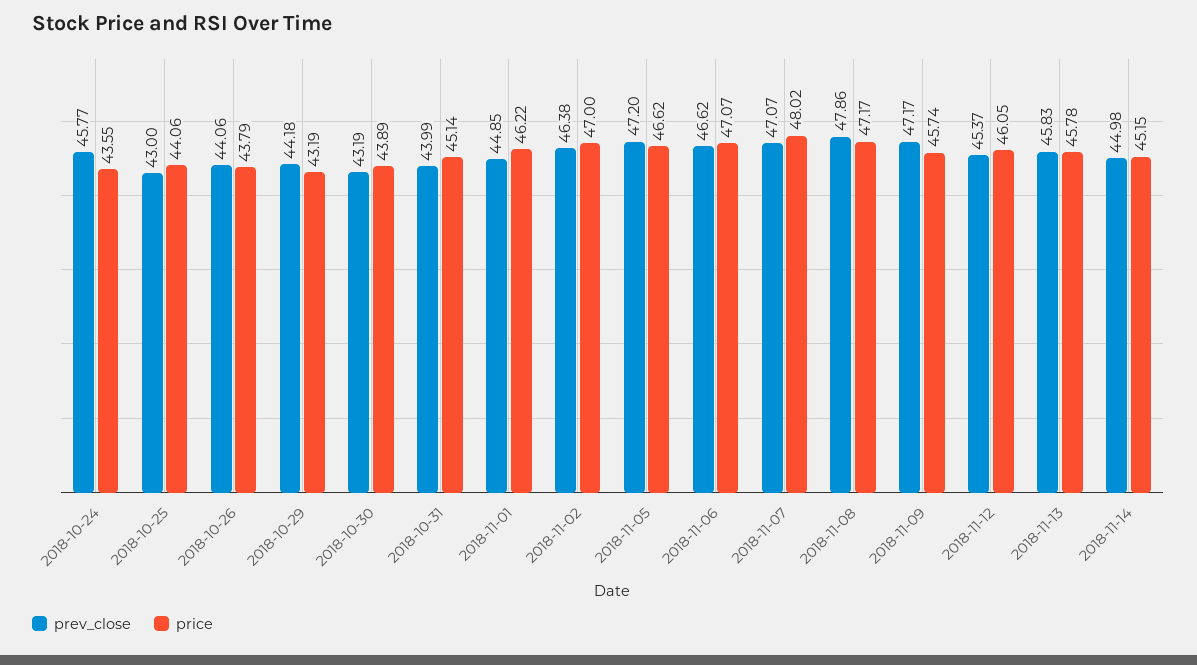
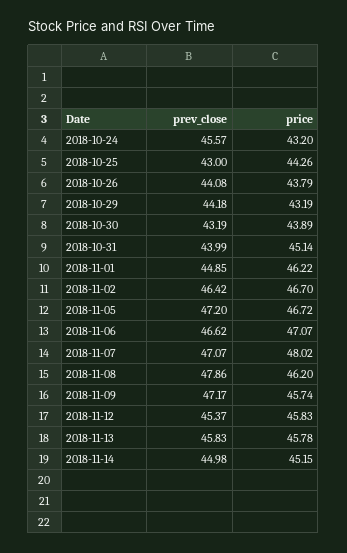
prev_close, 2018-10-24: 45.77 -> 45.57
price, 2018-10-24: 43.55 -> 43.2
price, 2018-10-25: 44.06 -> 44.26
prev_close, 2018-10-26: 44.06 -> 44.08
prev_close, 2018-11-02: 46.38 -> 46.42
price, 2018-11-02: 47 -> 46.7
price, 2018-11-05: 46.62 -> 46.72
price, 2018-11-08: 47.17 -> 46.2
price, 2018-11-12: 46.05 -> 45.83

